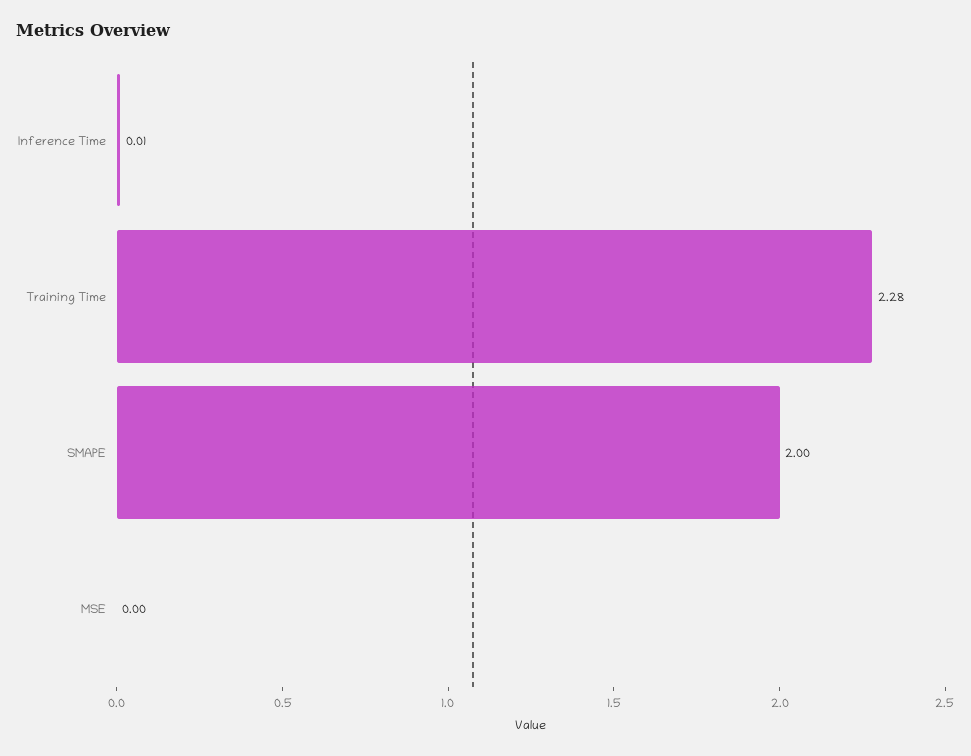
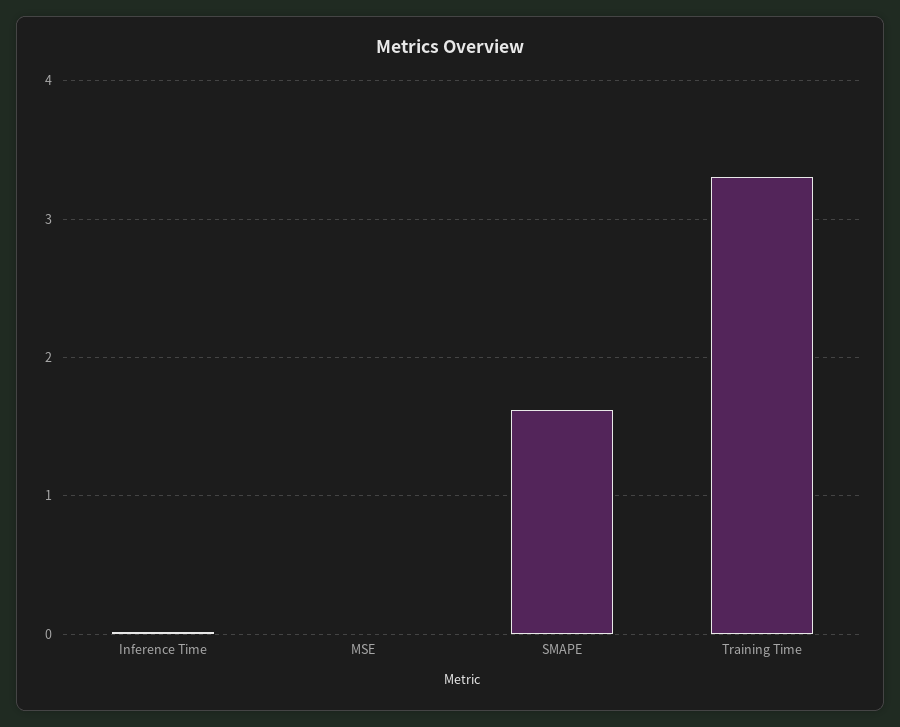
Training Time: 2.28 -> 3.3
SMAPE: 2 -> 1.6

